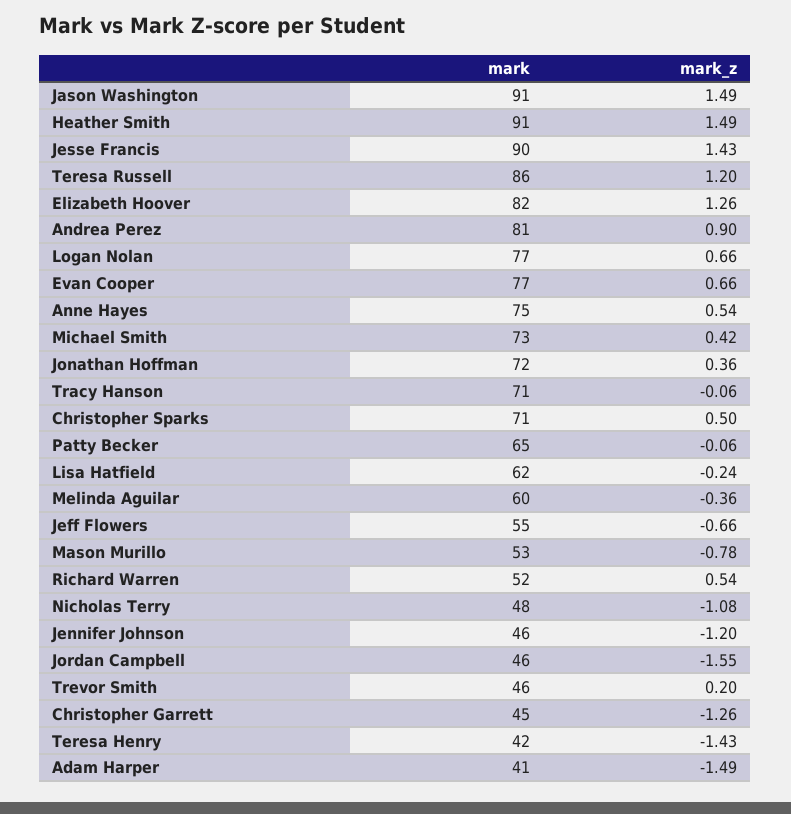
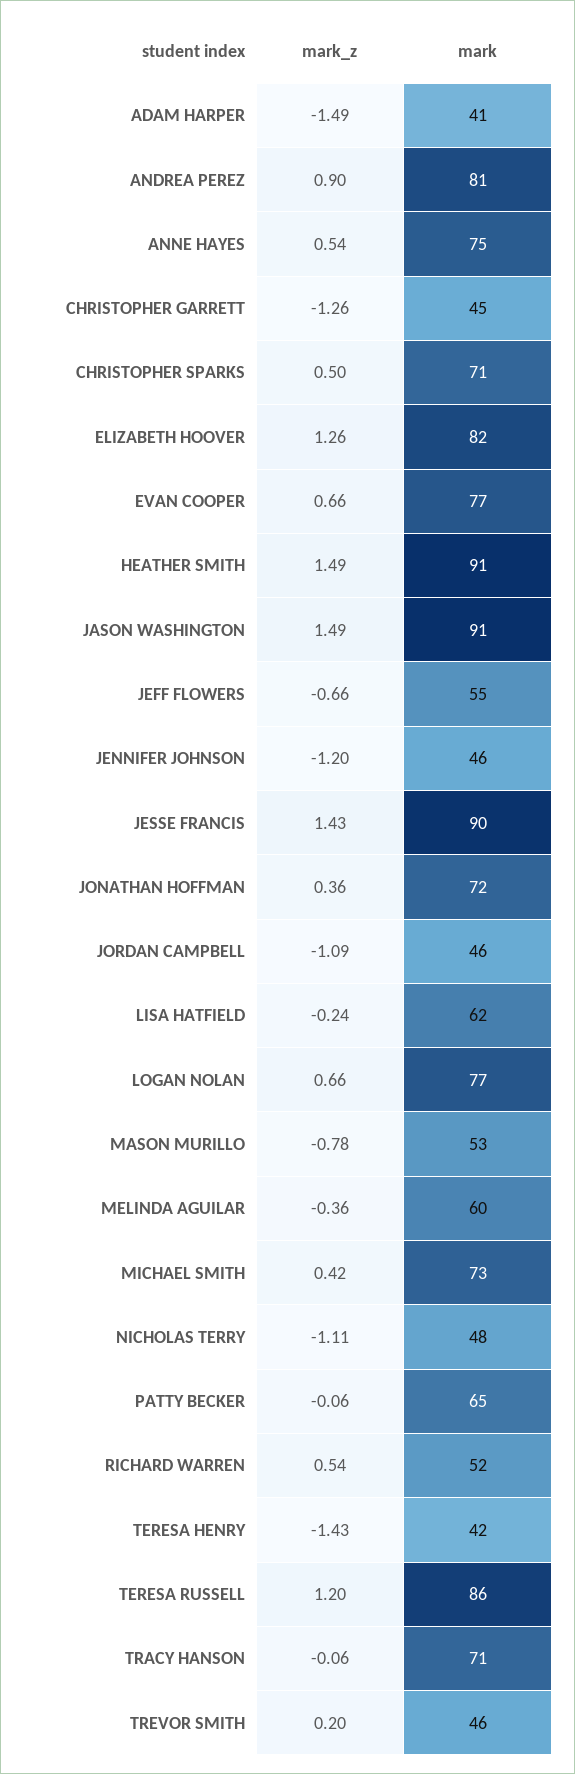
mark_z, Nicholas Terry: -1.08 -> -1.11
mark_z, Jordan Campbell: -1.55 -> -1.09

